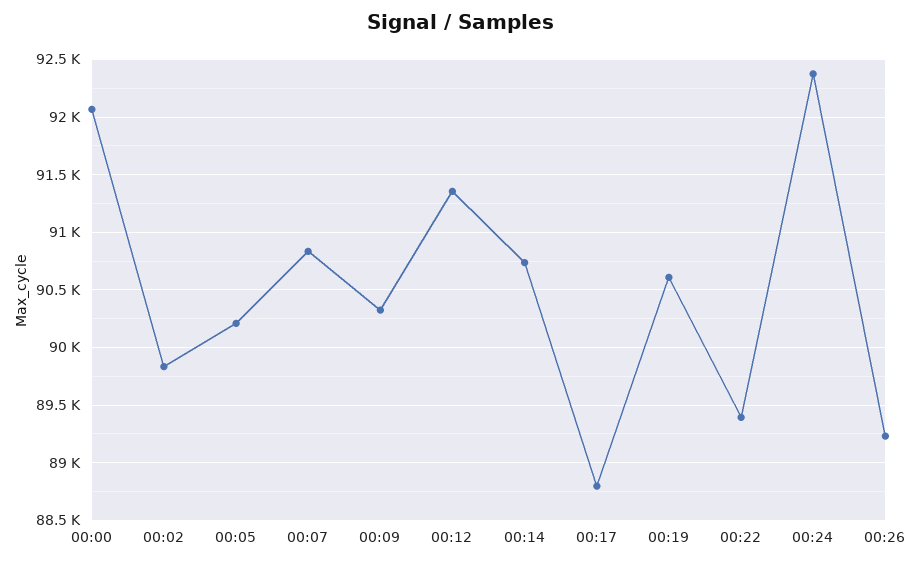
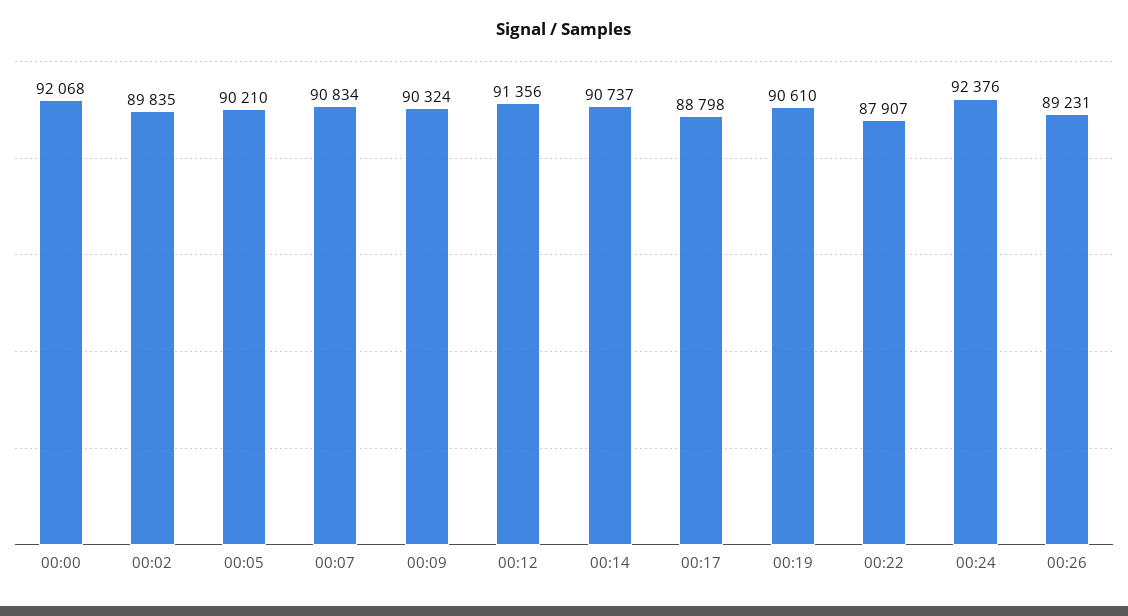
00:22: 89400 -> 87907

